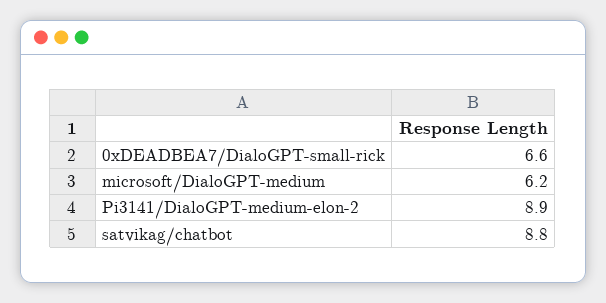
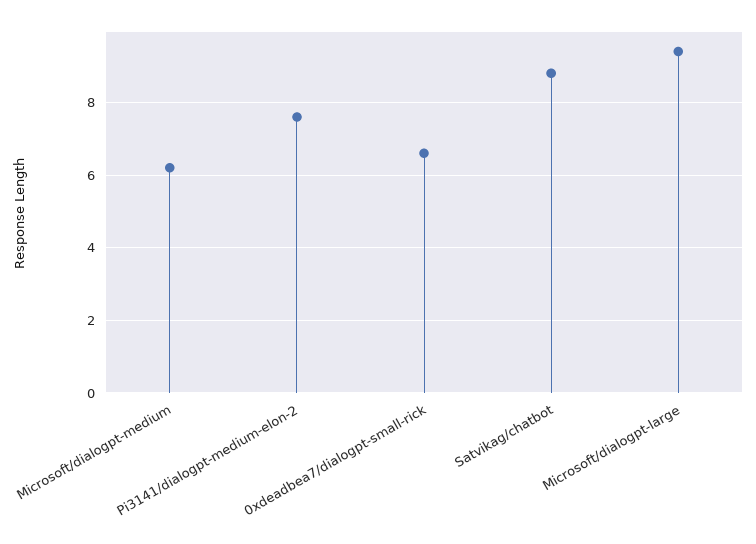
Pi3141/DialoGPT-medium-elon-2: 8.9 -> 7.5
Microsoft/dialogpt-large: none -> 9.5

